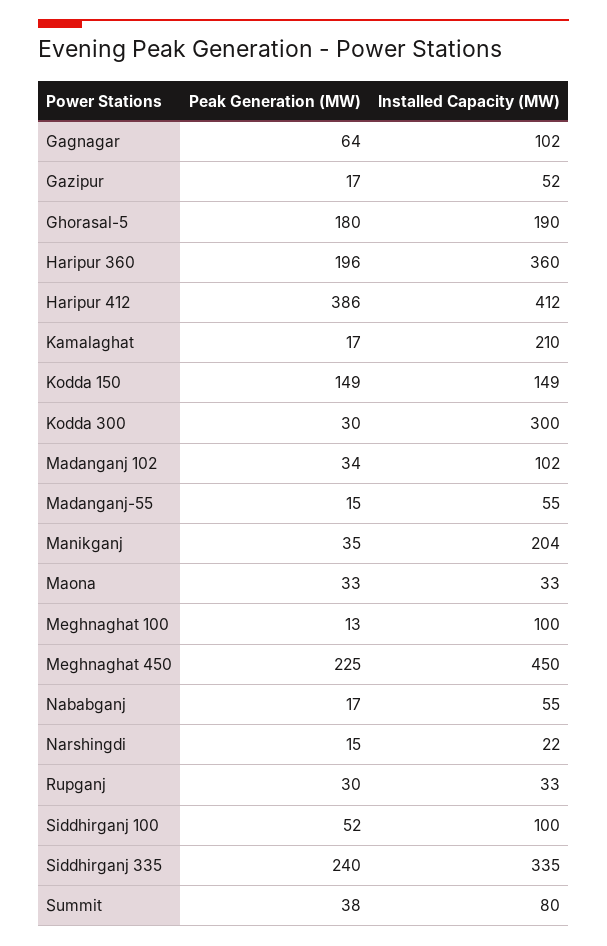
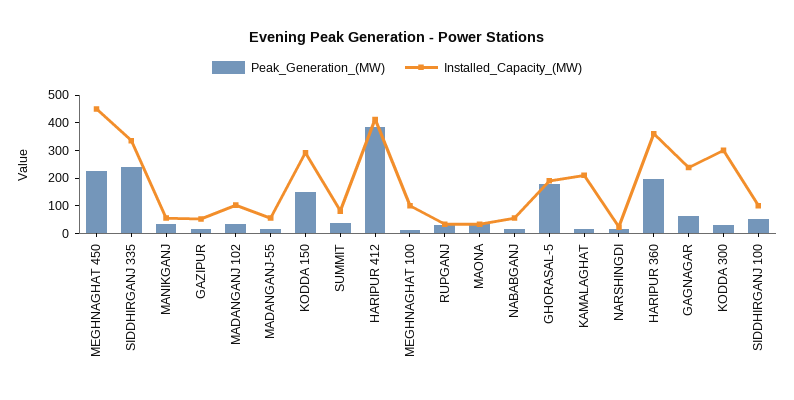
Installed Capacity (MW), Gagnagar: 102 -> 250
Installed Capacity (MW), Kodda 150: 149 -> 300
Installed Capacity (MW), Manikganj: 204 -> 50

